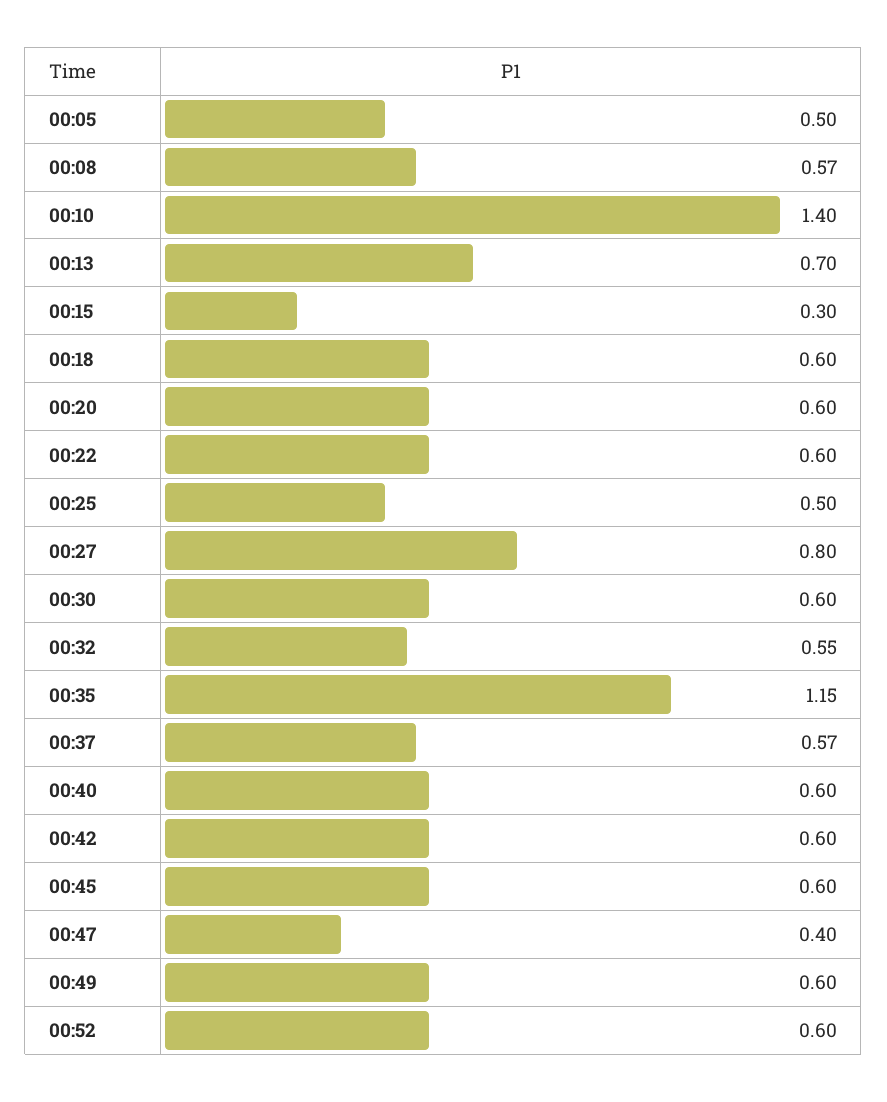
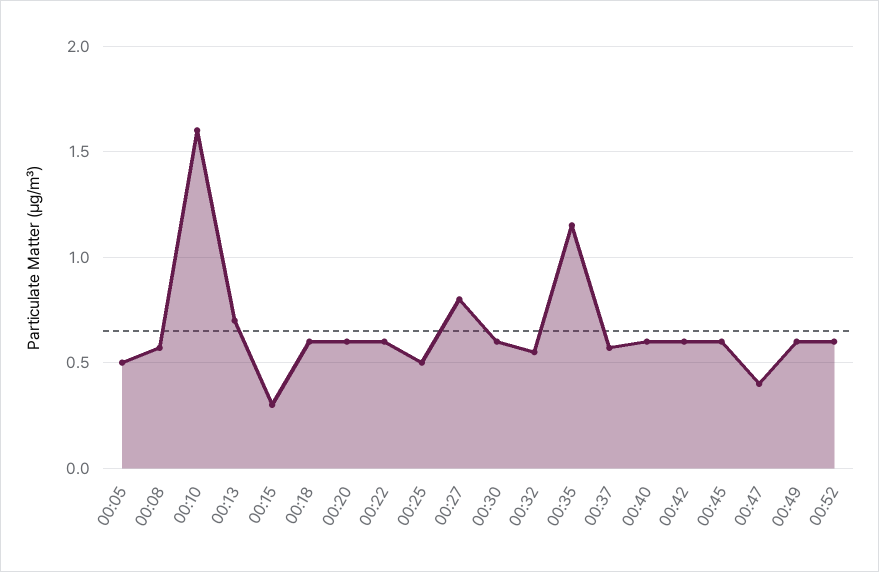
00:10: 1.4 -> 1.6

